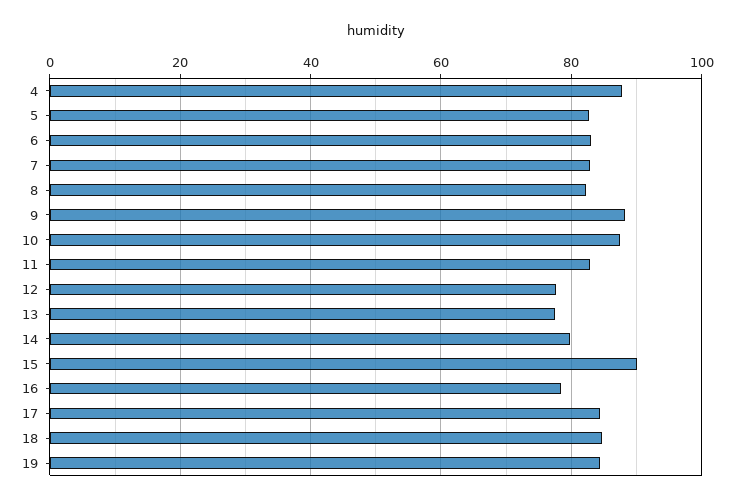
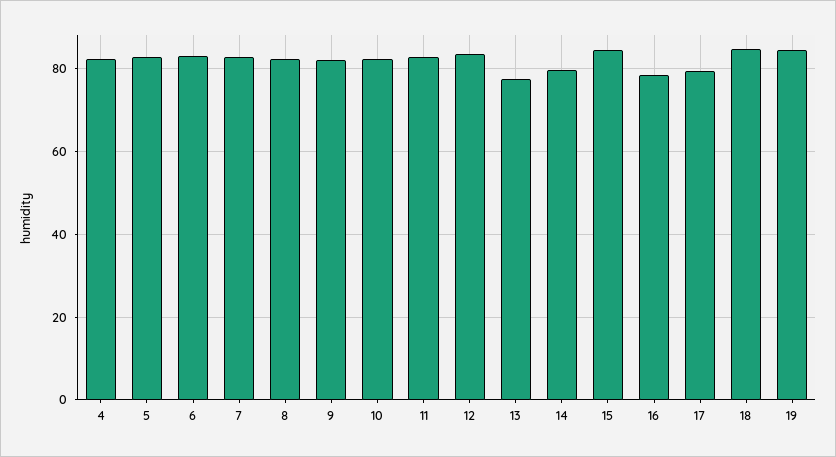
4: 88 -> 82
9: 88 -> 82
10: 88 -> 82
12: 78 -> 84
15: 90 -> 84
17: 84 -> 80

